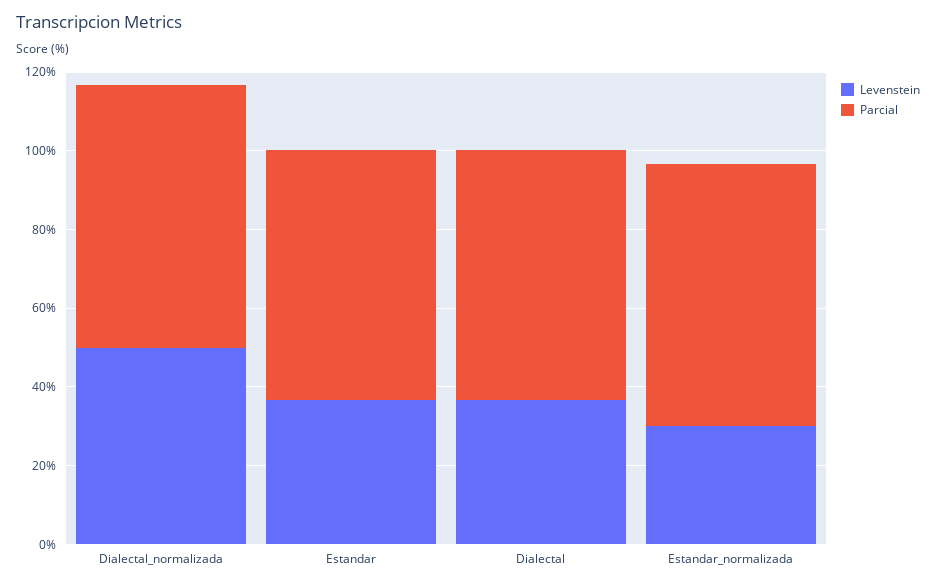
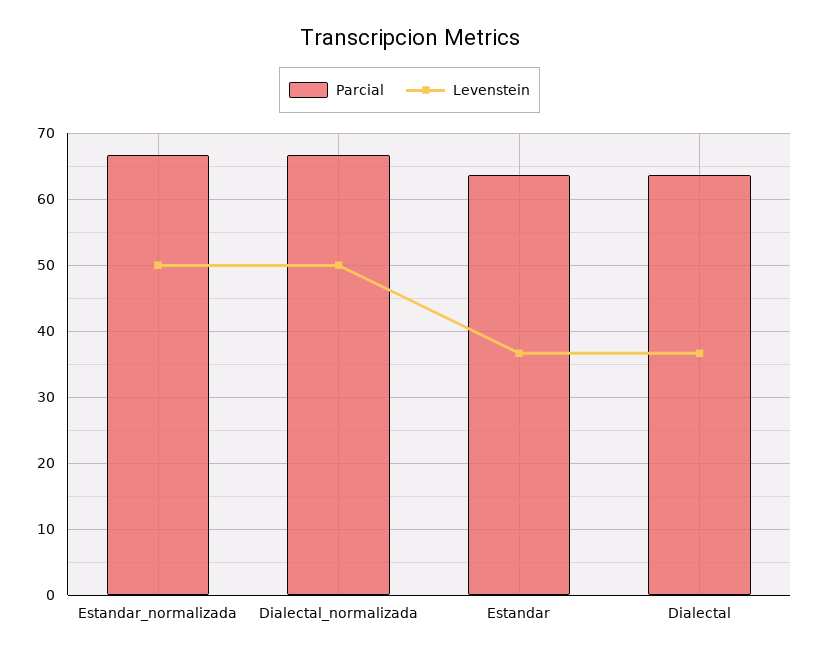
Levenstein, Estandar_normalizada: 30 -> 50

